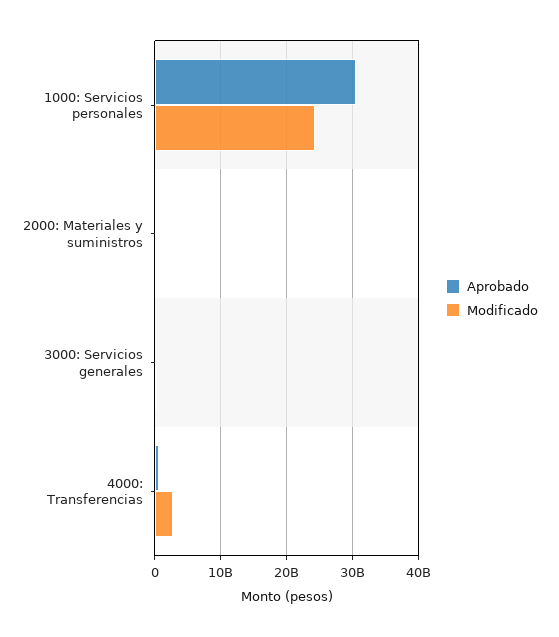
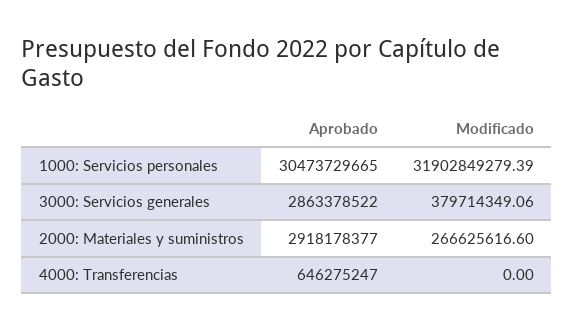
Modificado, 1000: Servicios personales: 24000000000 -> 31902849279.39
Aprobado, 2000: Materiales y suministros: 0 -> 2918178377
Aprobado, 3000: Servicios generales: 0 -> 2863378522
Modificado, 4000: Transferencias: 3000000000 -> 0

